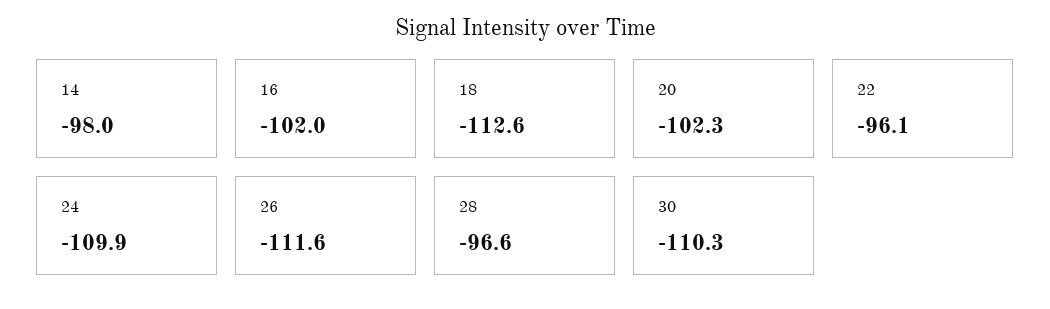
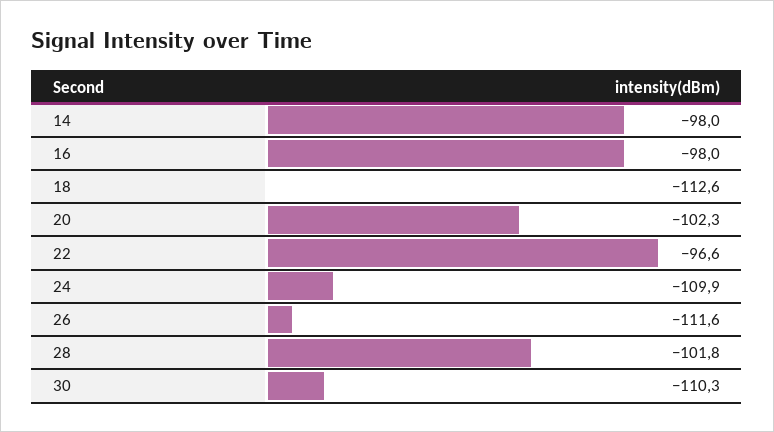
16: -102 -> -98
22: -96.1 -> -96.6
28: -96.6 -> -101.8

